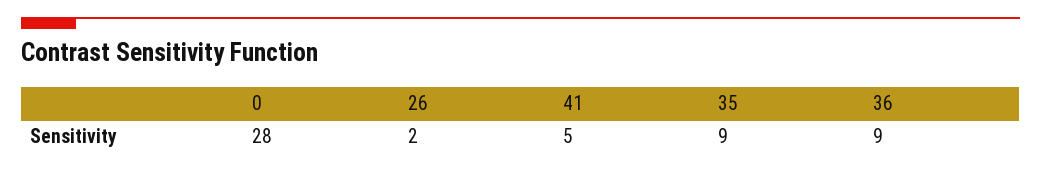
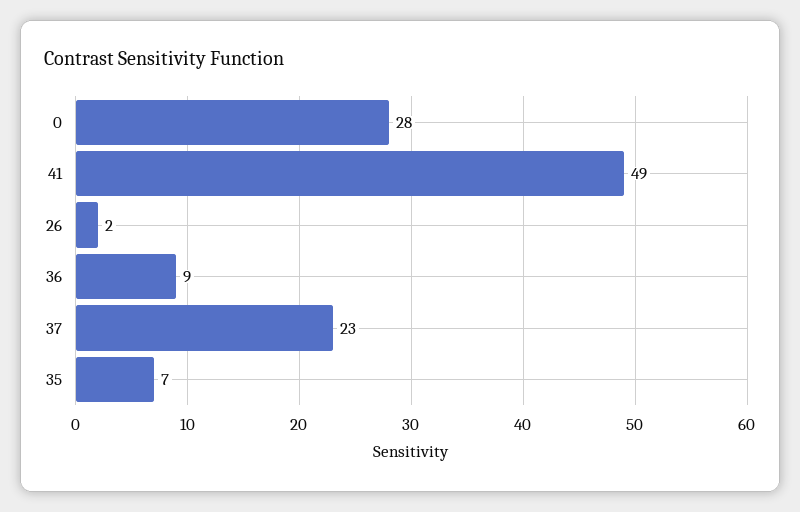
41: 5 -> 49
35: 9 -> 7
37: none -> 23

